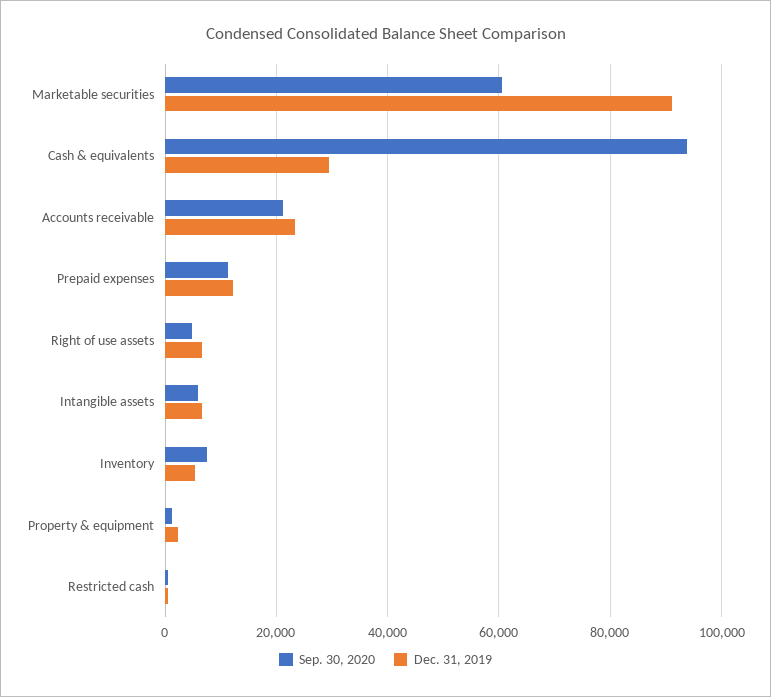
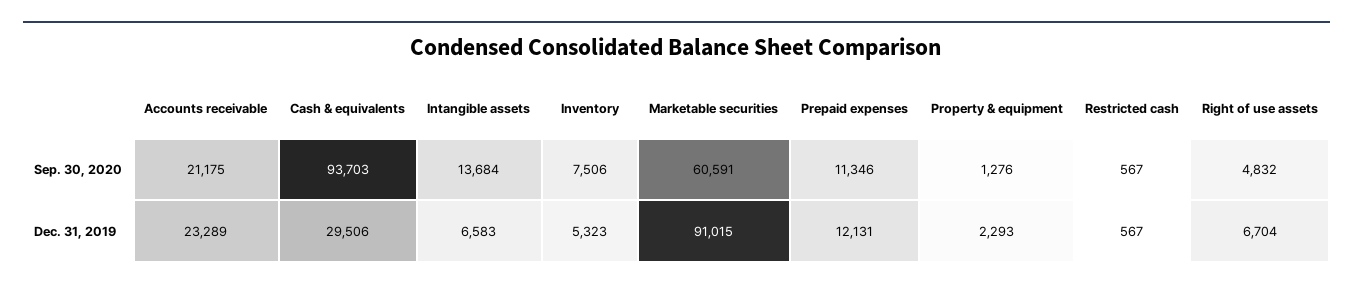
Sep. 30, 2020, Intangible assets: 6000 -> 13684

